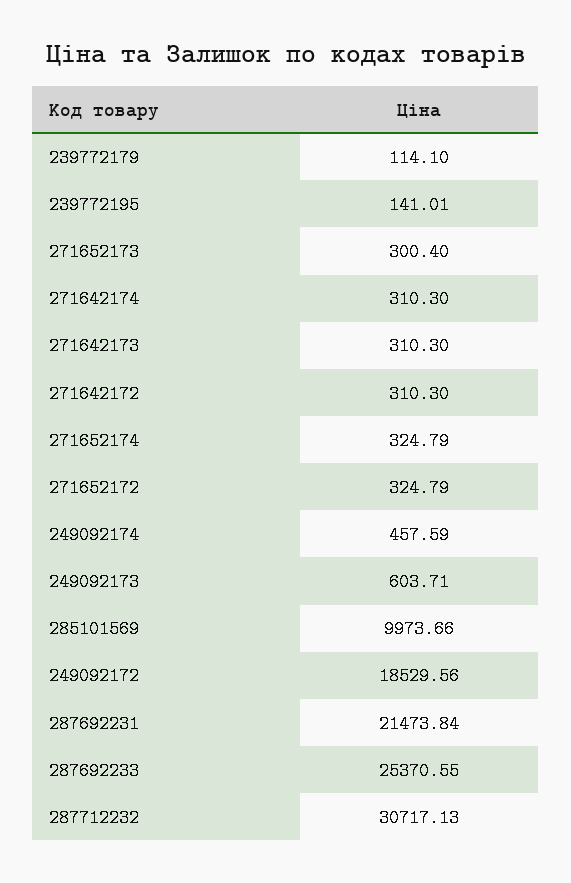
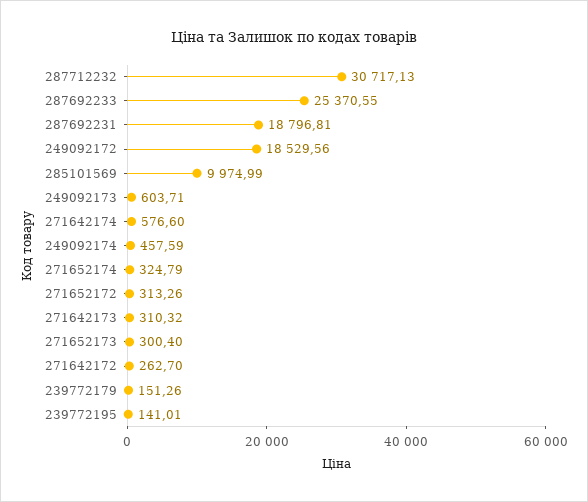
239772179: 114.1 -> 151.26
271642174: 310.3 -> 576.6
271642173: 310.3 -> 310.32
271642172: 310.3 -> 262.7
271652172: 324.79 -> 313.26
285101569: 9973.66 -> 9974.99
287692231: 21473.84 -> 18796.81

